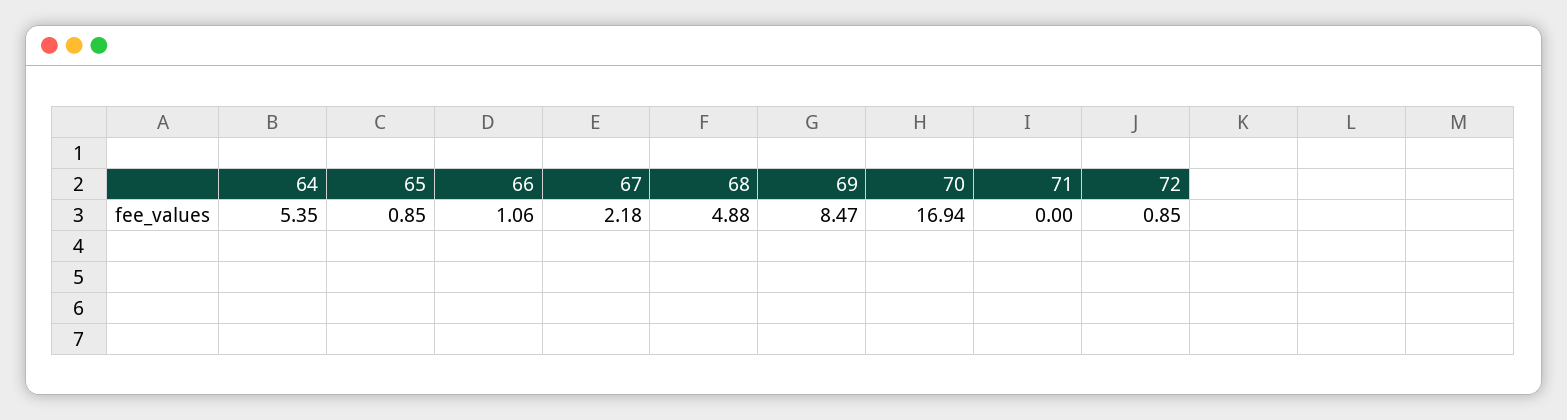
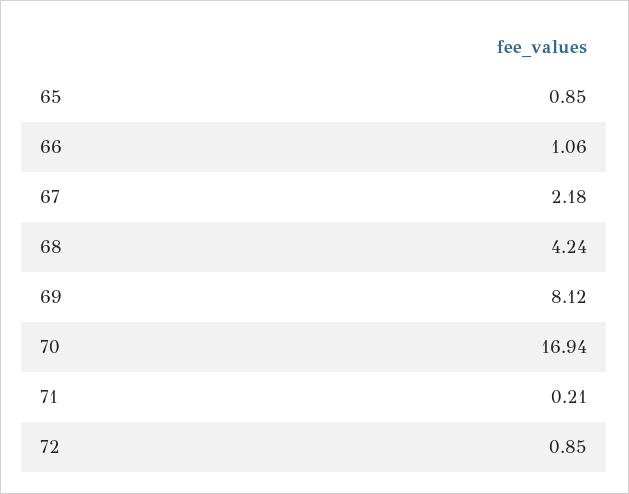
64: 5.35 -> none
68: 4.88 -> 4.24
69: 8.47 -> 8.12
71: 0 -> 0.21

